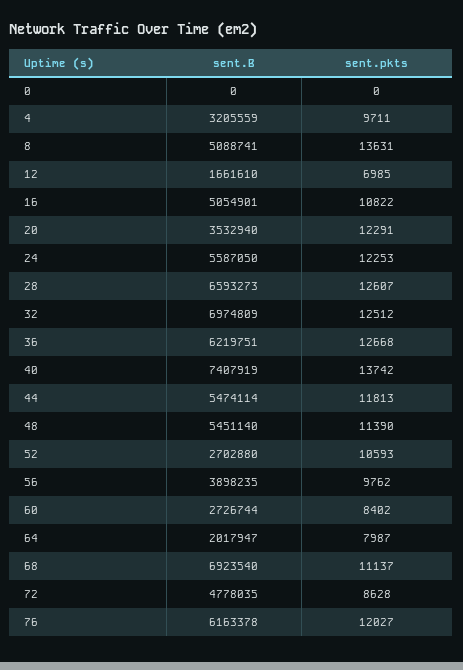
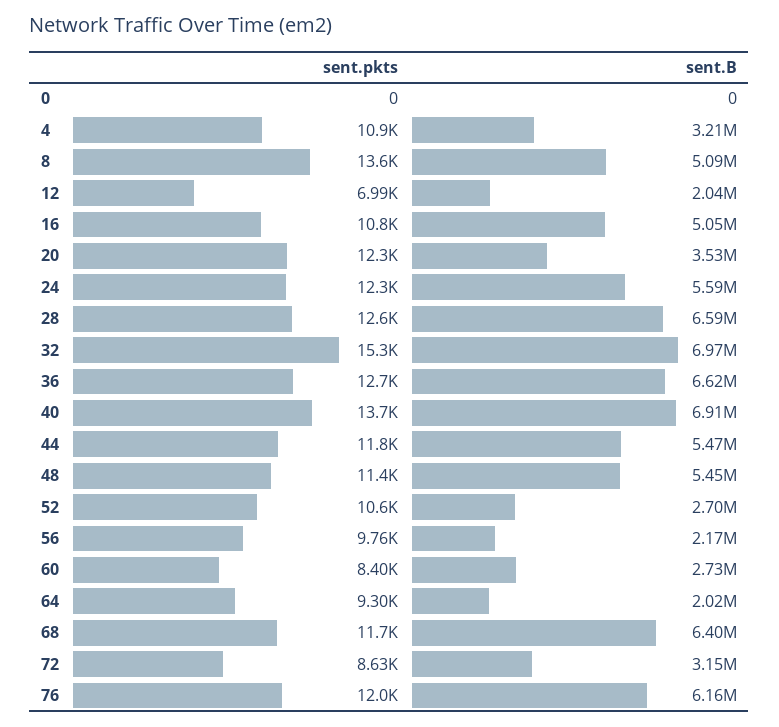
sent.pkts, 4: 9711 -> 10900
sent.B, 12: 1661610 -> 2040000
sent.pkts, 32: 12512 -> 15300
sent.B, 36: 6219751 -> 6620000
sent.B, 40: 7407919 -> 6910000
sent.B, 56: 3898235 -> 2170000
sent.pkts, 64: 7987 -> 9300
sent.B, 68: 6923540 -> 6400000
sent.pkts, 68: 11137 -> 11700
sent.B, 72: 4778035 -> 3150000

